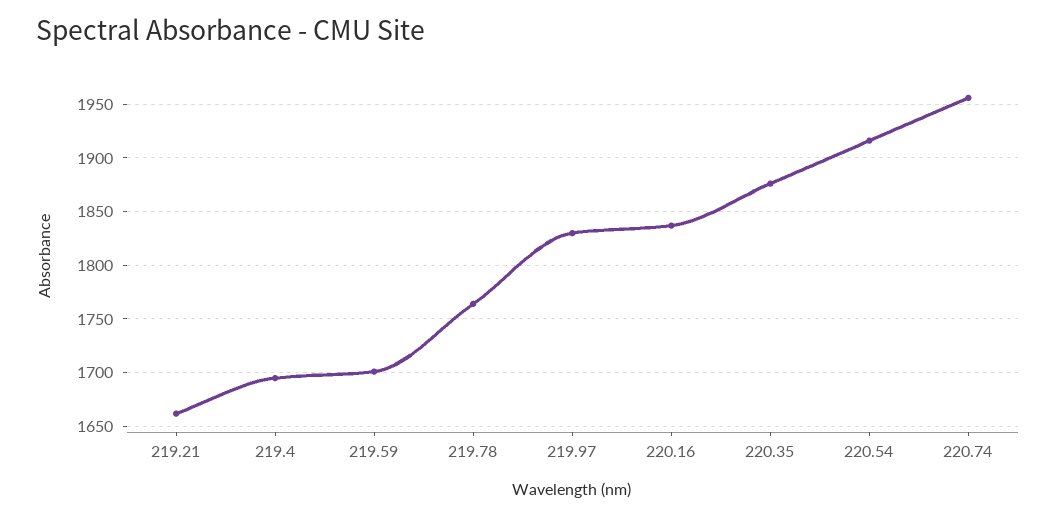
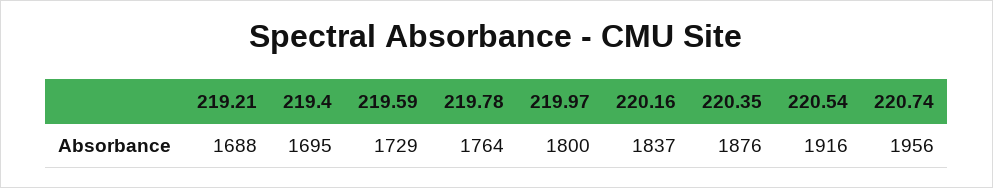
219.21: 1660 -> 1688
219.59: 1700 -> 1729
219.97: 1830 -> 1800

